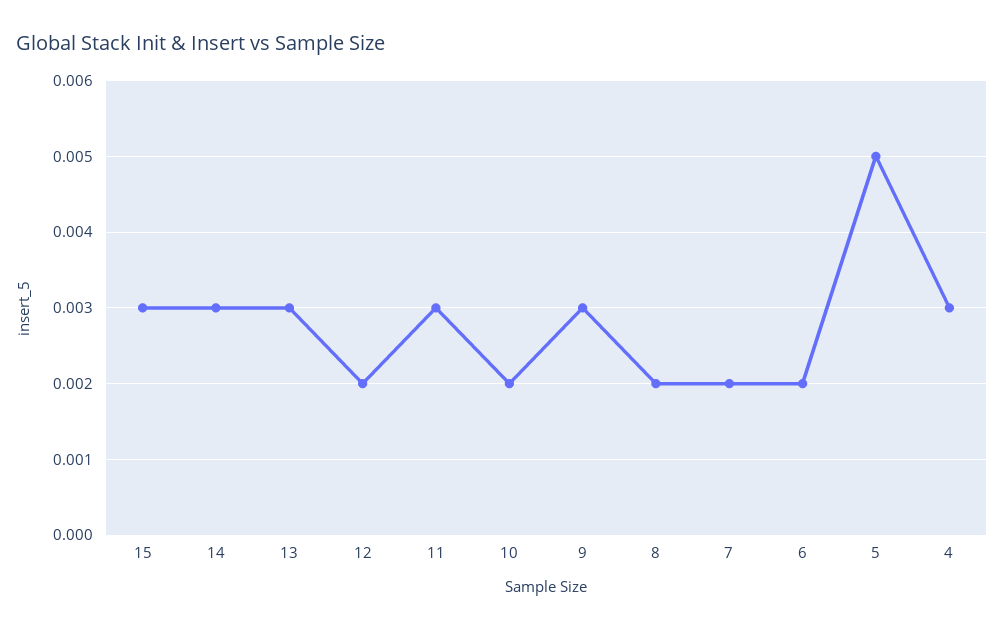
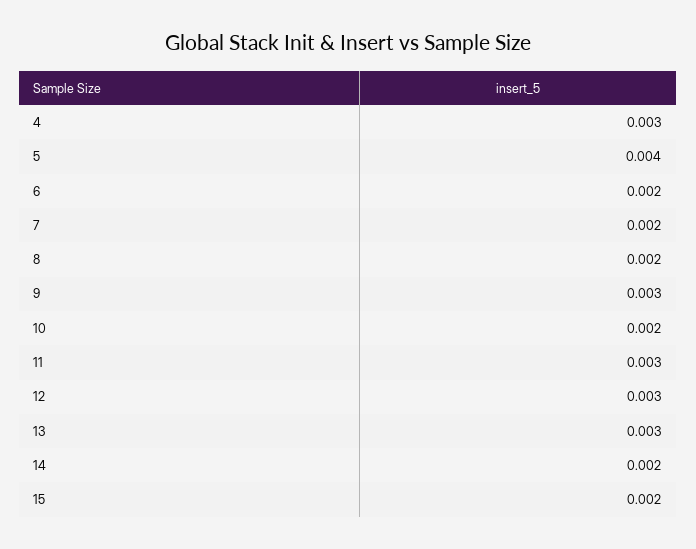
15: 0.003 -> 0.002
14: 0.003 -> 0.002
12: 0.002 -> 0.003
5: 0.005 -> 0.004

